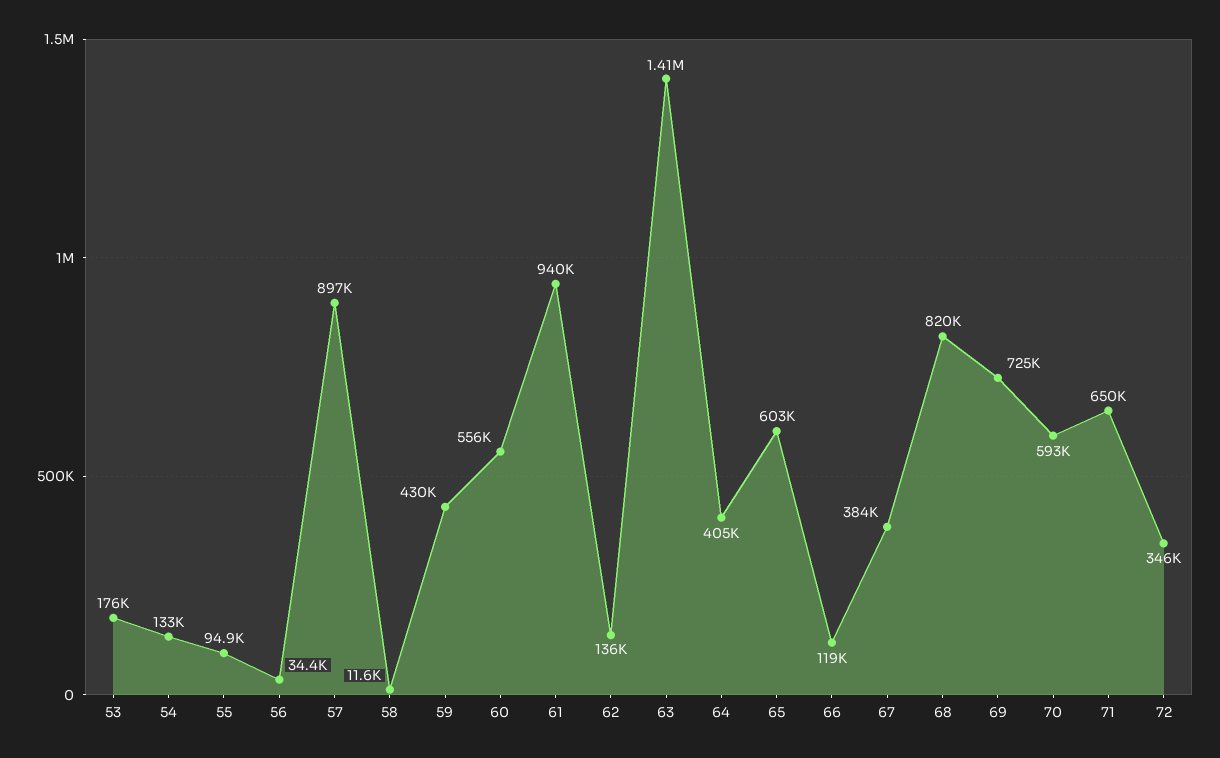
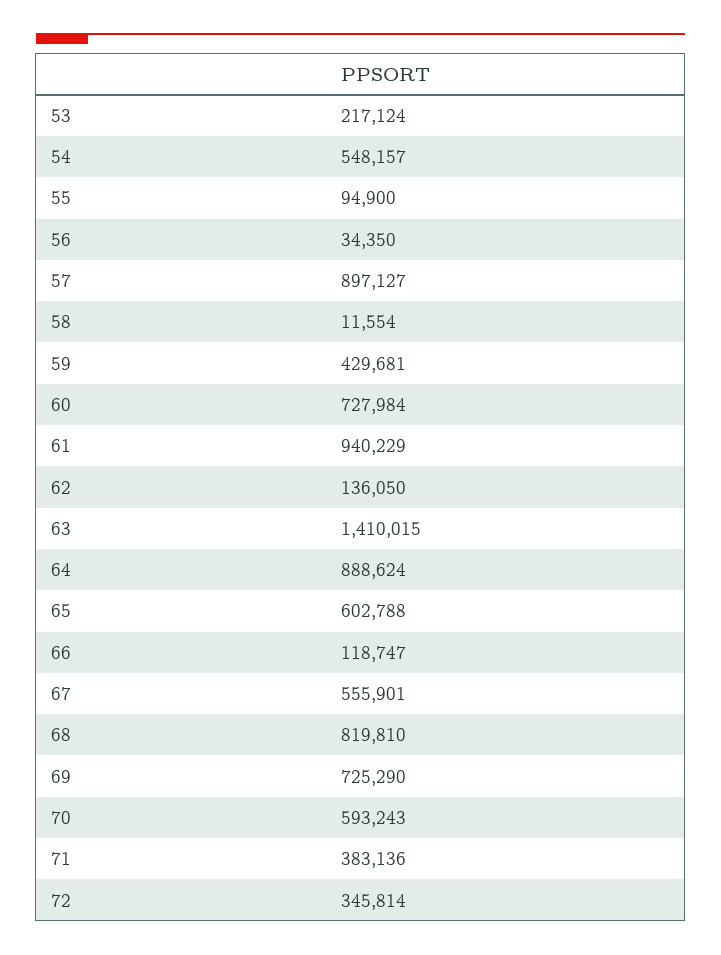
53: 176000 -> 217124
54: 133000 -> 548157
60: 556000 -> 727984
64: 405000 -> 888624
67: 384000 -> 555901
71: 650000 -> 383136

